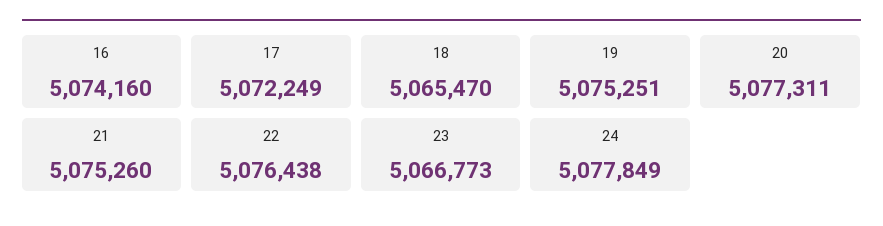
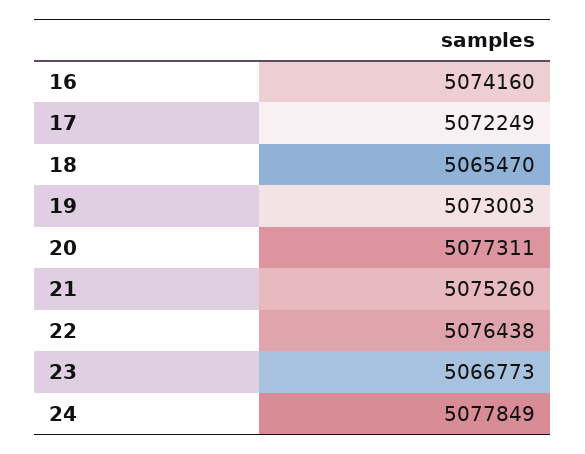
19: 5075251 -> 5073003

